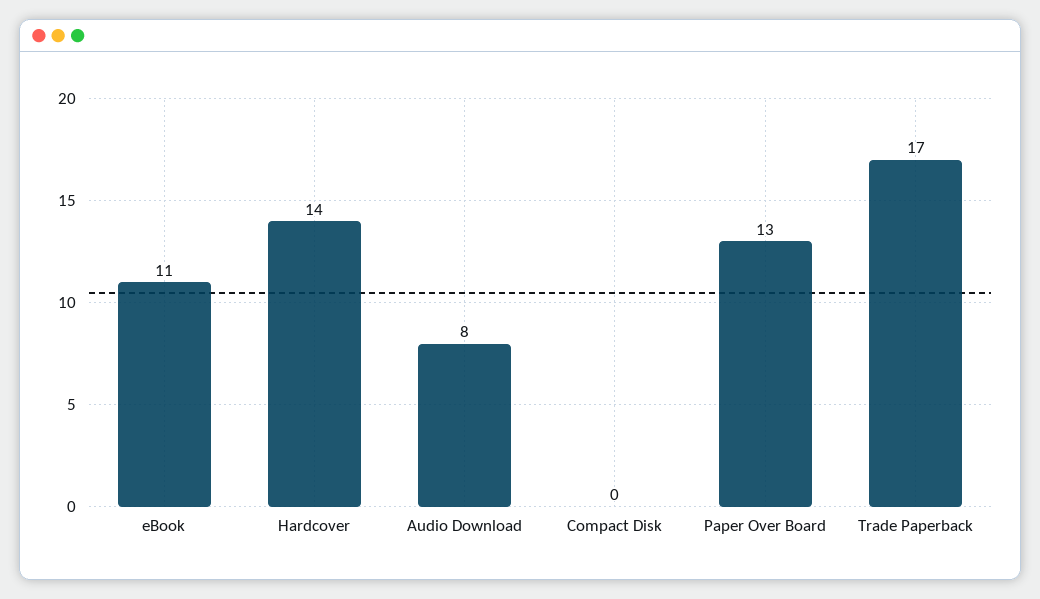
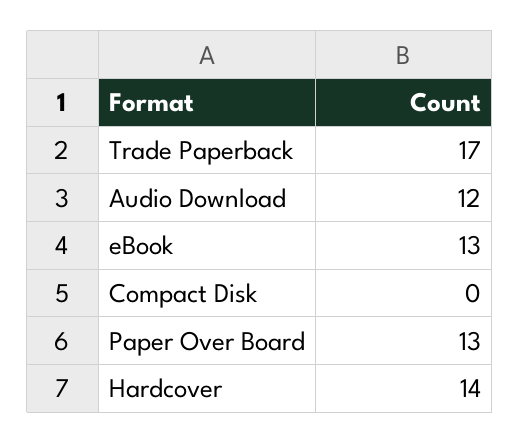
eBook: 11 -> 13
Audio Download: 8 -> 12

